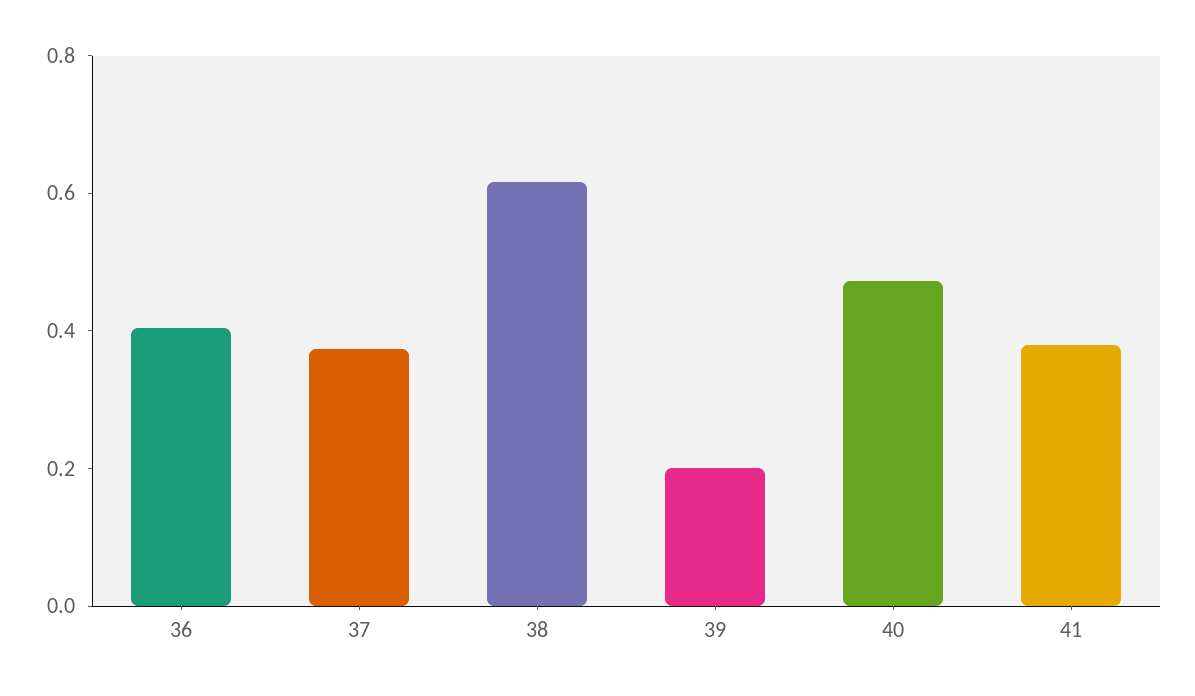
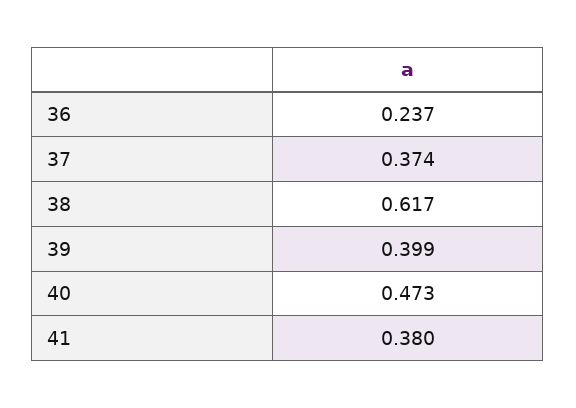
36: 0.4 -> 0.237
39: 0.2 -> 0.399

